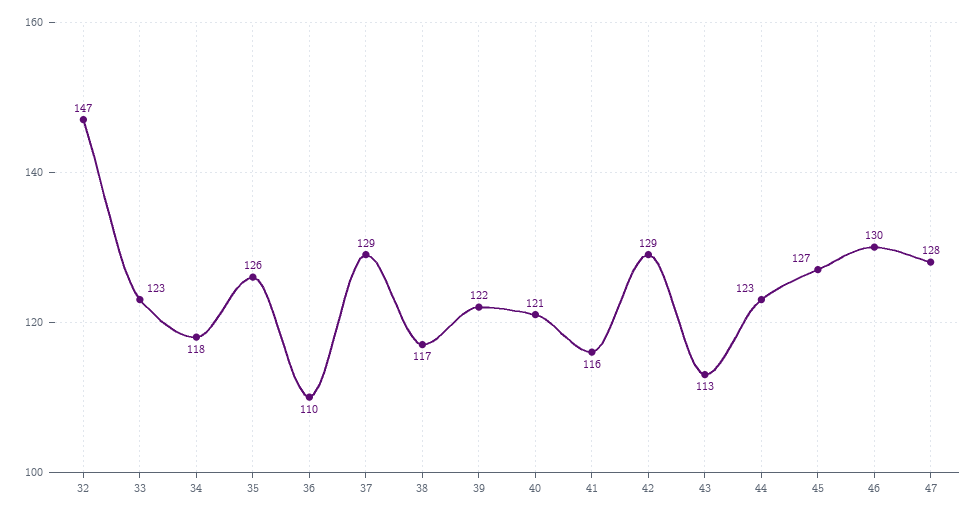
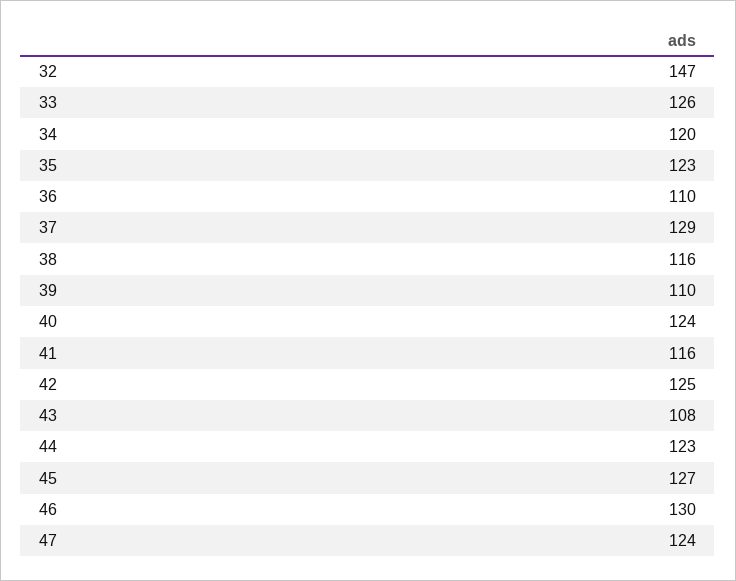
33: 123 -> 126
34: 118 -> 120
35: 126 -> 123
38: 117 -> 116
39: 122 -> 110
40: 121 -> 124
42: 129 -> 125
43: 113 -> 108
47: 128 -> 124

